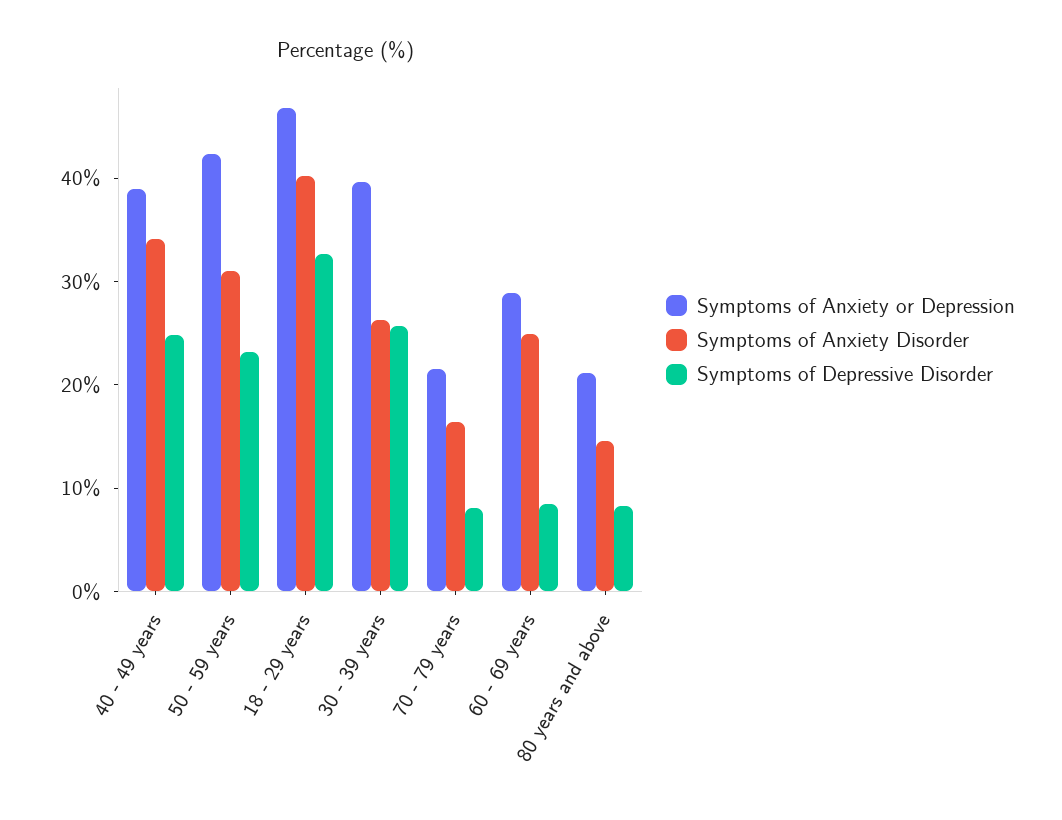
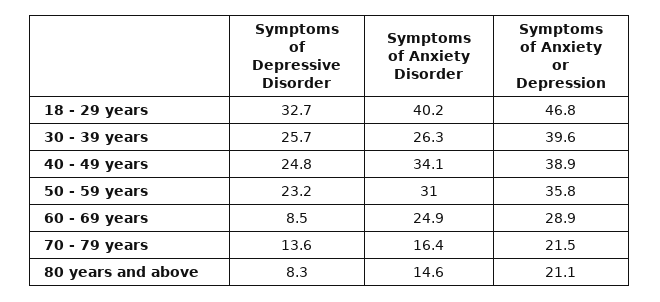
Symptoms of Anxiety or Depression, 50 - 59 years: 42 -> 35.8
Symptoms of Depressive Disorder, 70 - 79 years: 8 -> 13.6

